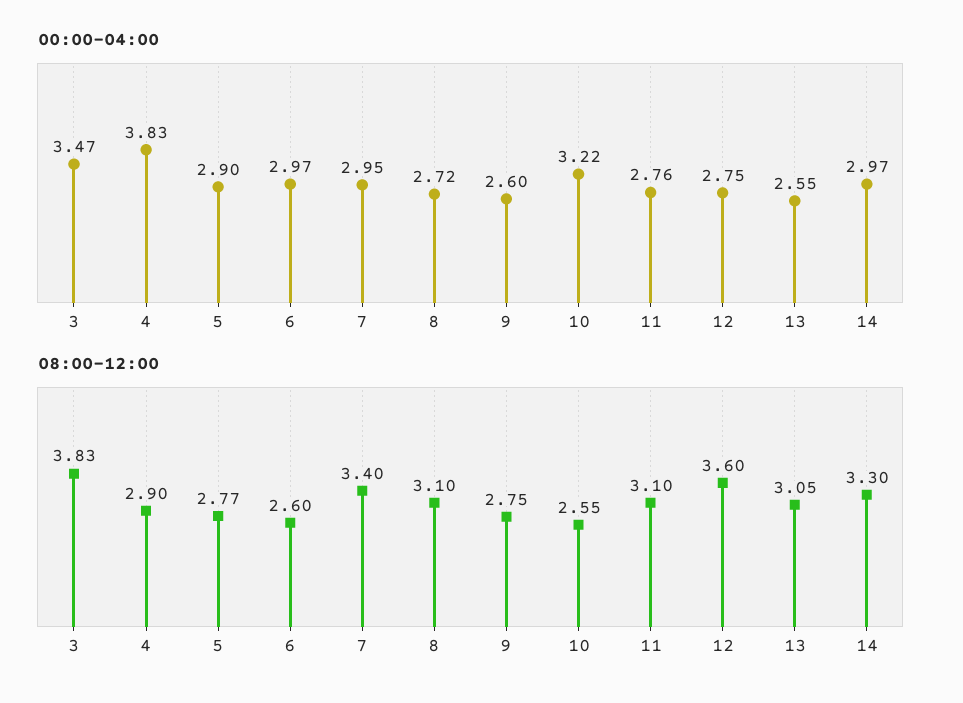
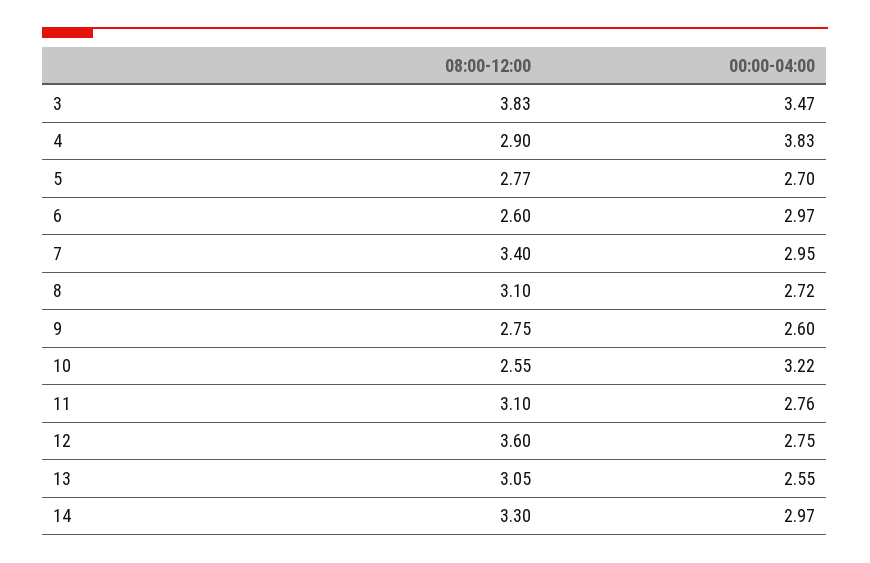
00:00-04:00, 5: 2.9 -> 2.7

